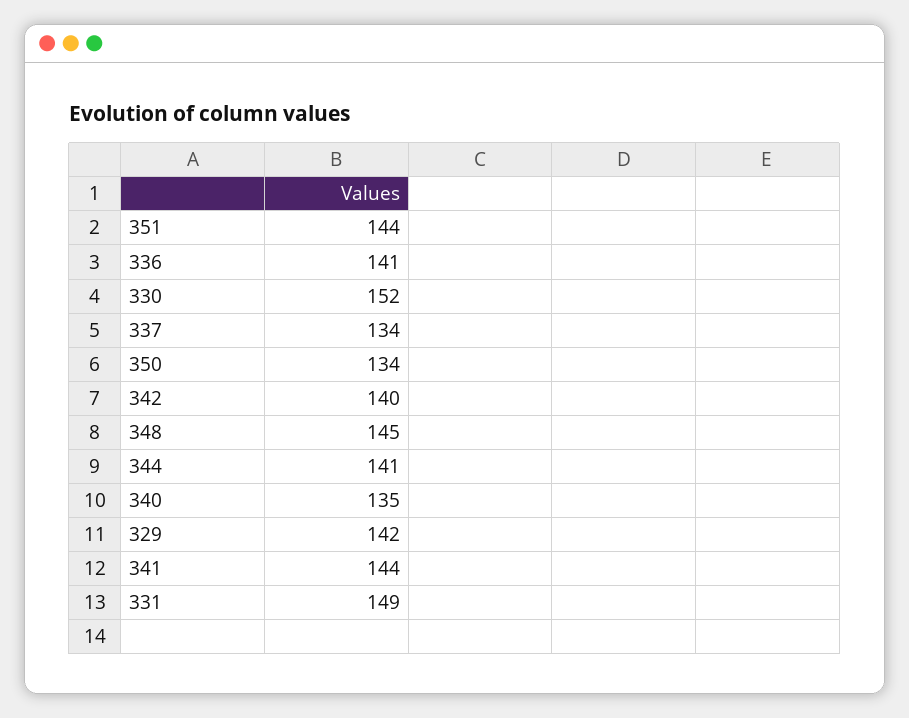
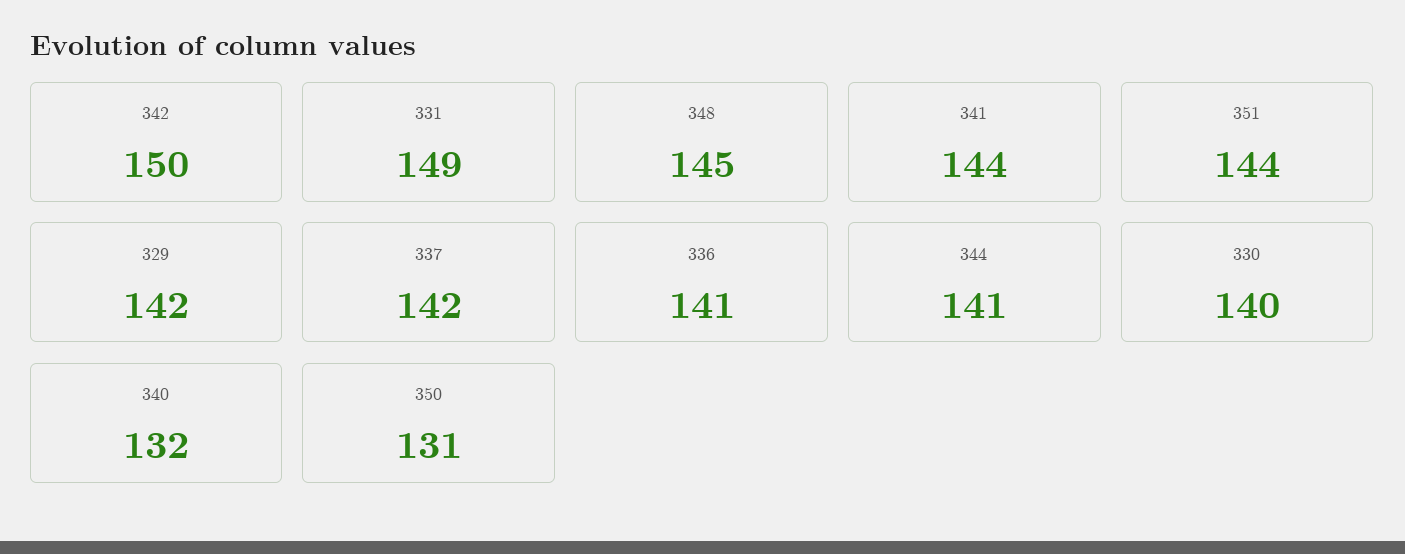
330: 152 -> 140
337: 134 -> 142
350: 134 -> 131
342: 140 -> 150
340: 135 -> 132

